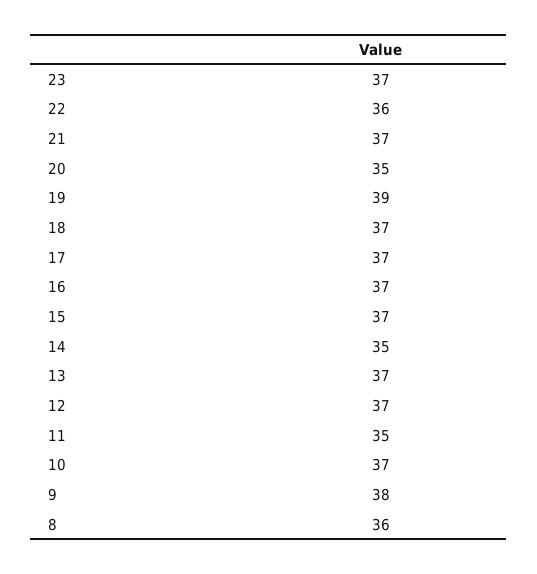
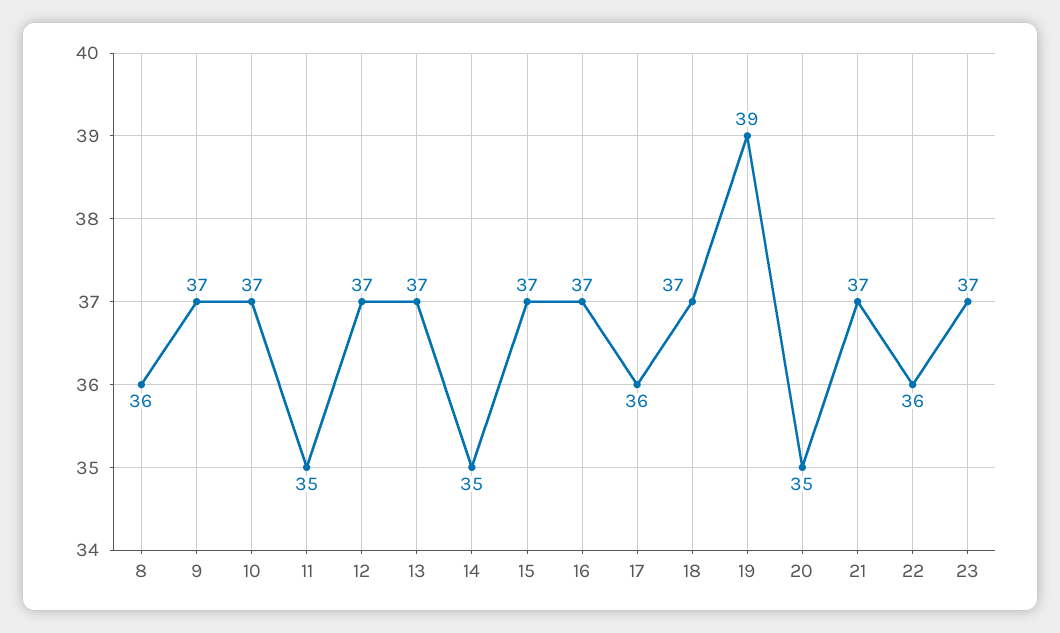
17: 37 -> 36
9: 38 -> 37

